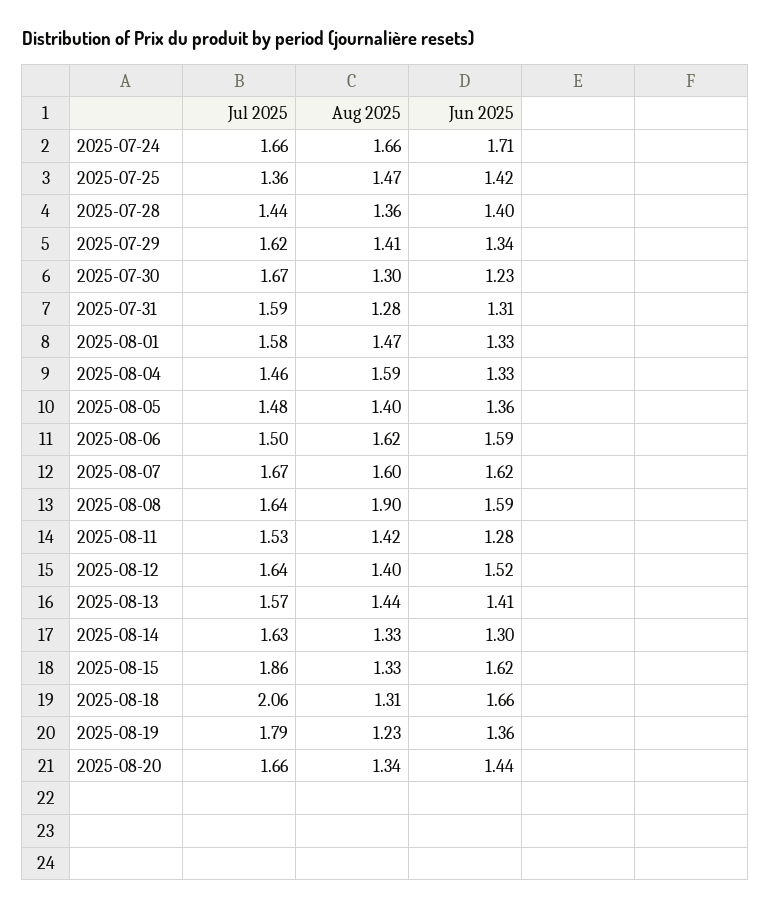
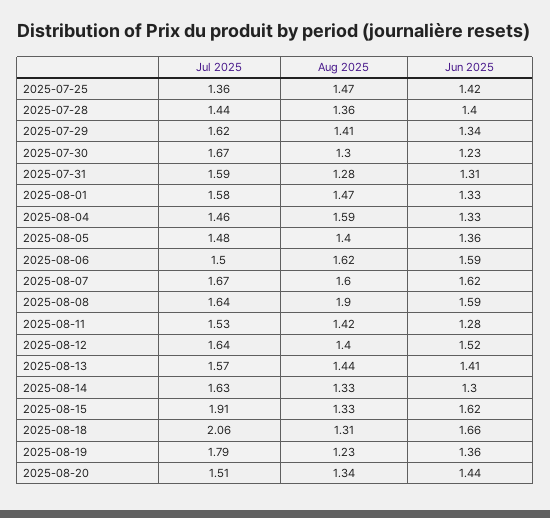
Jul 2025, 2025-07-24: 1.66 -> none
Aug 2025, 2025-07-24: 1.66 -> none
Jun 2025, 2025-07-24: 1.71 -> none
Jul 2025, 2025-08-15: 1.86 -> 1.91
Jul 2025, 2025-08-20: 1.66 -> 1.51

